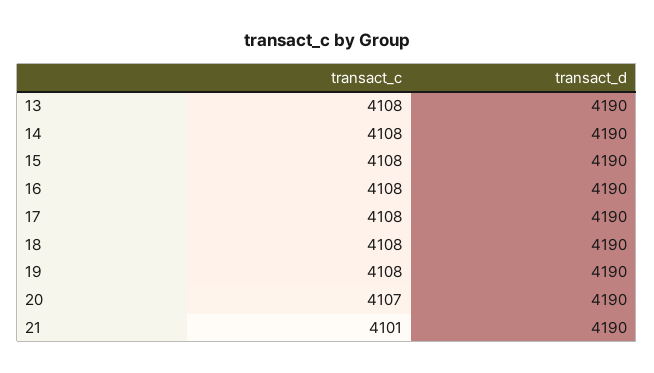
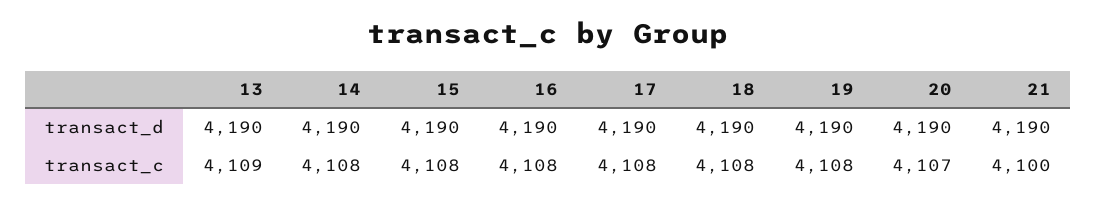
transact_c, 13: 4108 -> 4109
transact_c, 21: 4101 -> 4100

